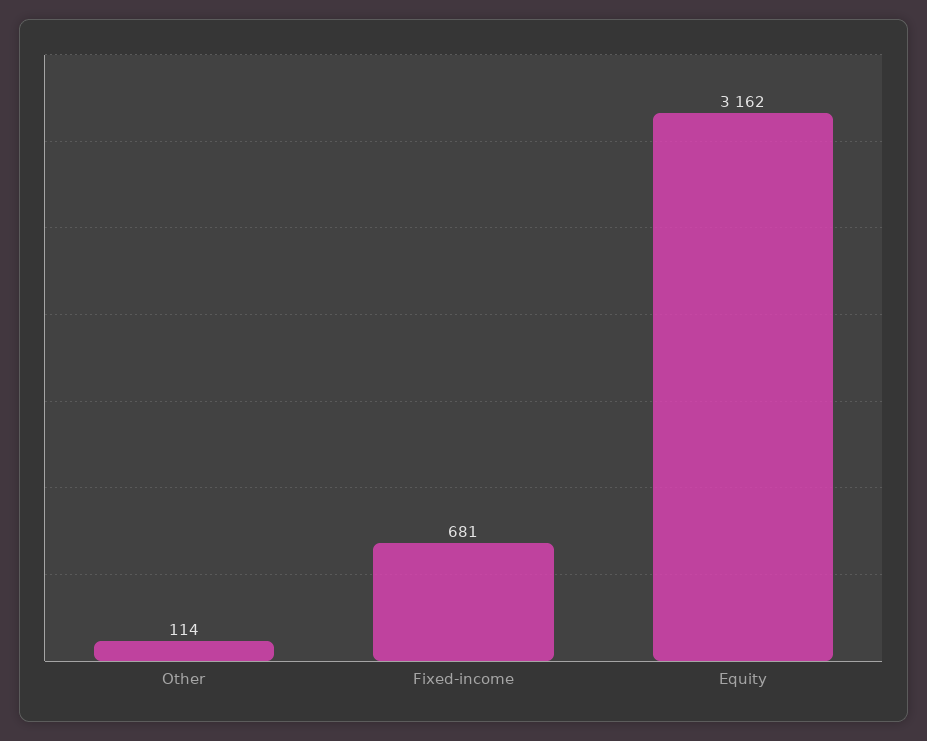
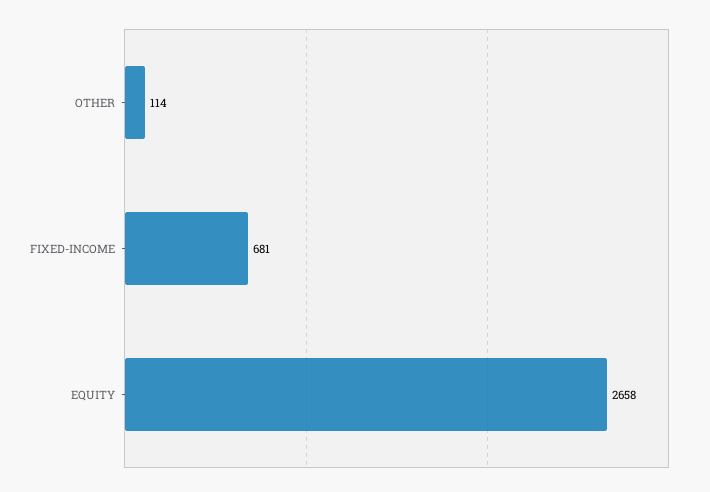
Equity: 3162 -> 2658

